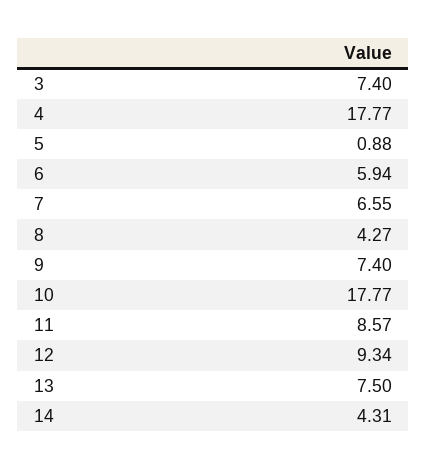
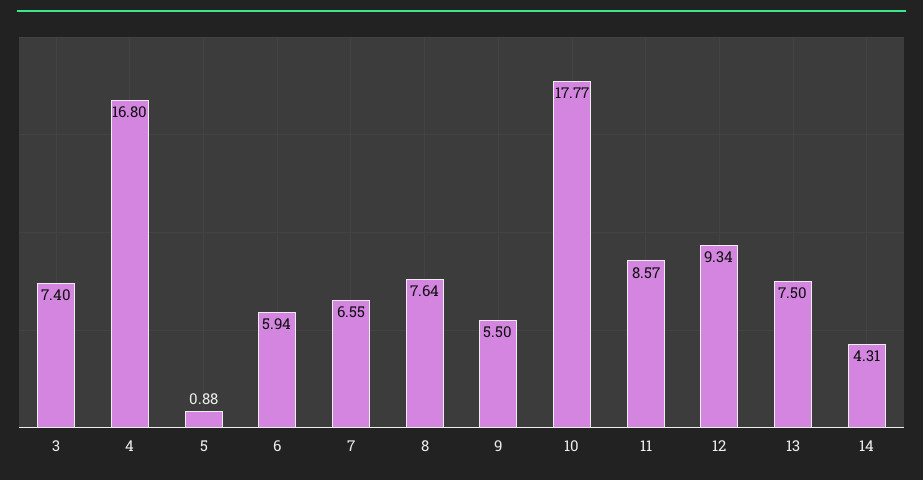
4: 17.77 -> 16.8
8: 4.27 -> 7.64
9: 7.4 -> 5.5

